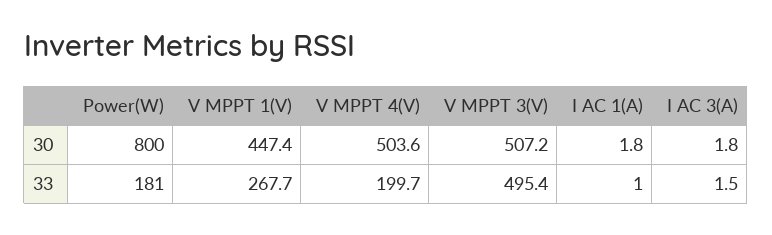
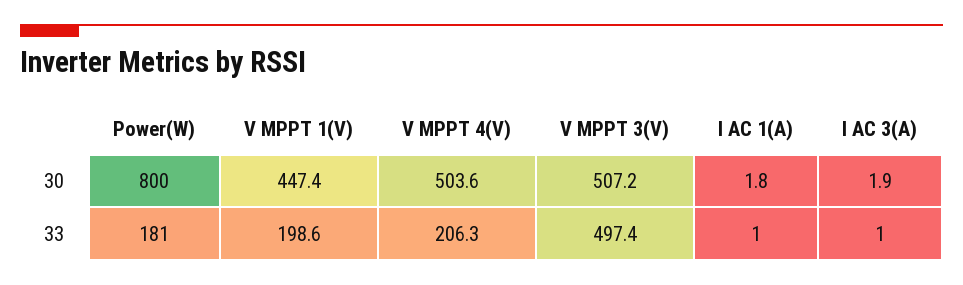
I AC 3(A), 30: 1.8 -> 1.9
V MPPT 1(V), 33: 267.7 -> 198.6
V MPPT 4(V), 33: 199.7 -> 206.3
V MPPT 3(V), 33: 495.4 -> 497.4
I AC 3(A), 33: 1.5 -> 1

